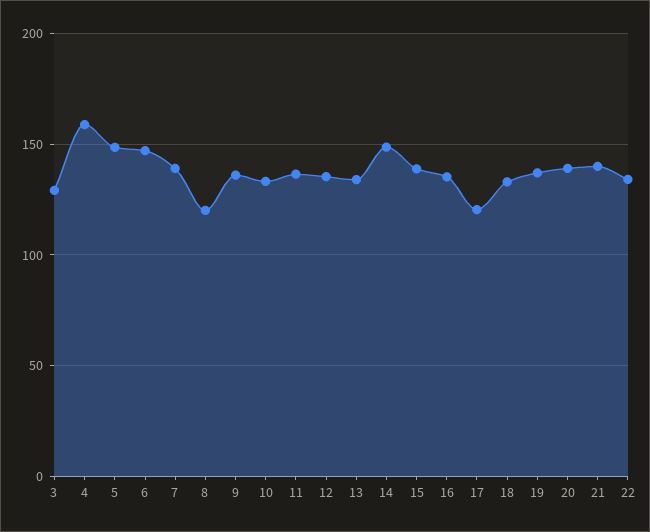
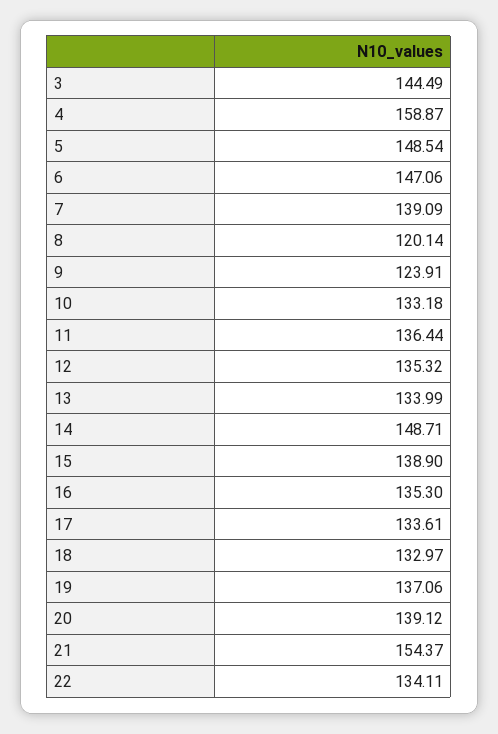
3: 130 -> 144.49
9: 135 -> 123.91
17: 120 -> 133.61
21: 140 -> 154.37

